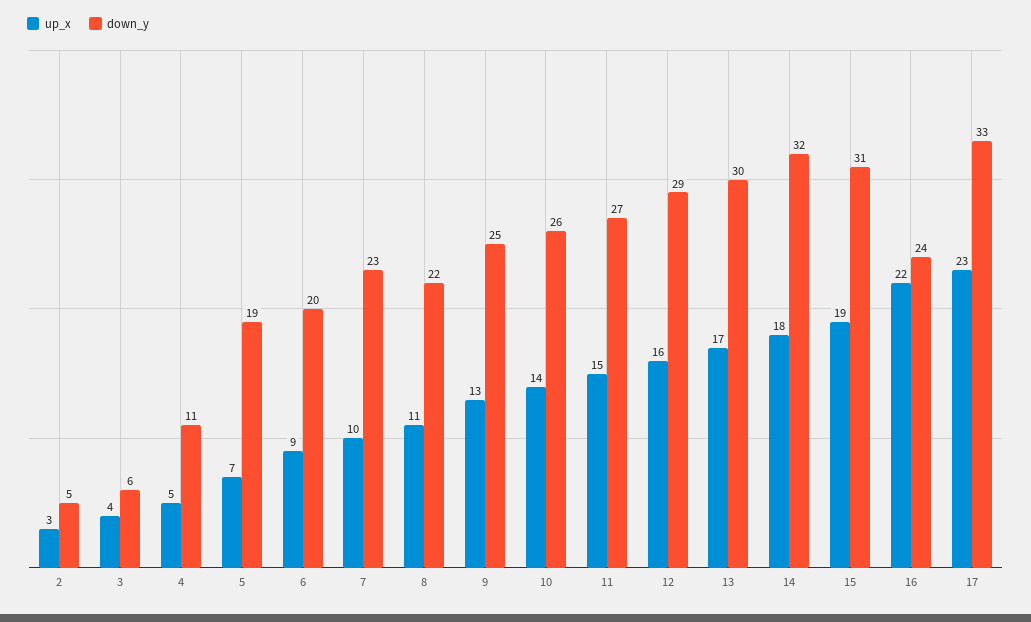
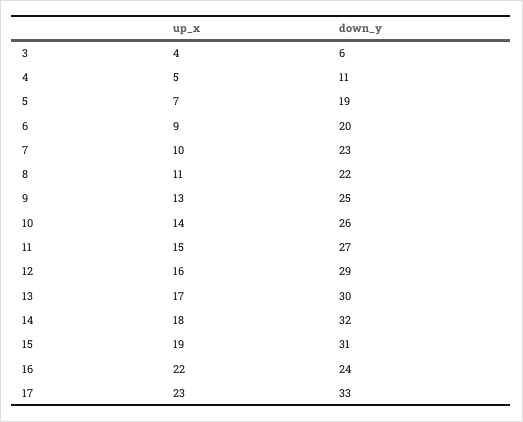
up_x, 2: 3 -> none
down_y, 2: 5 -> none

